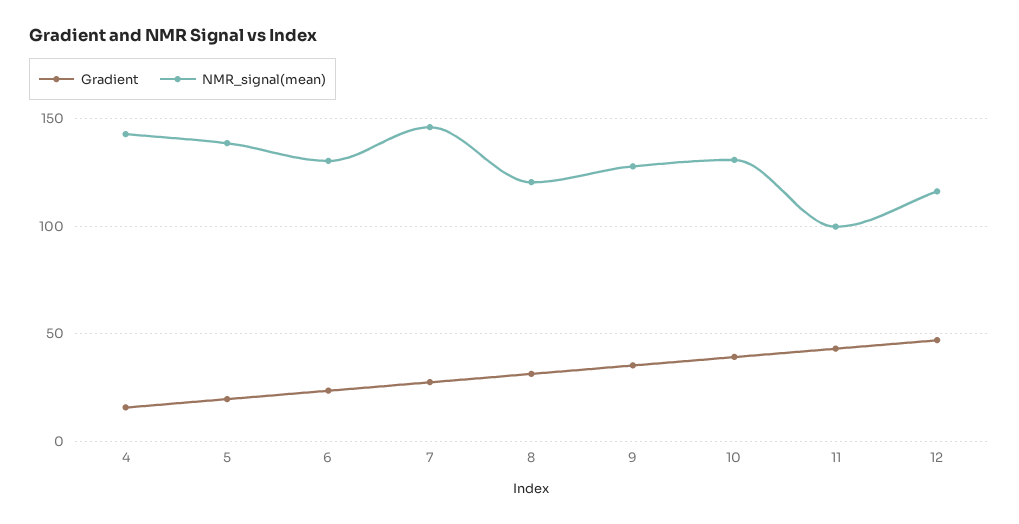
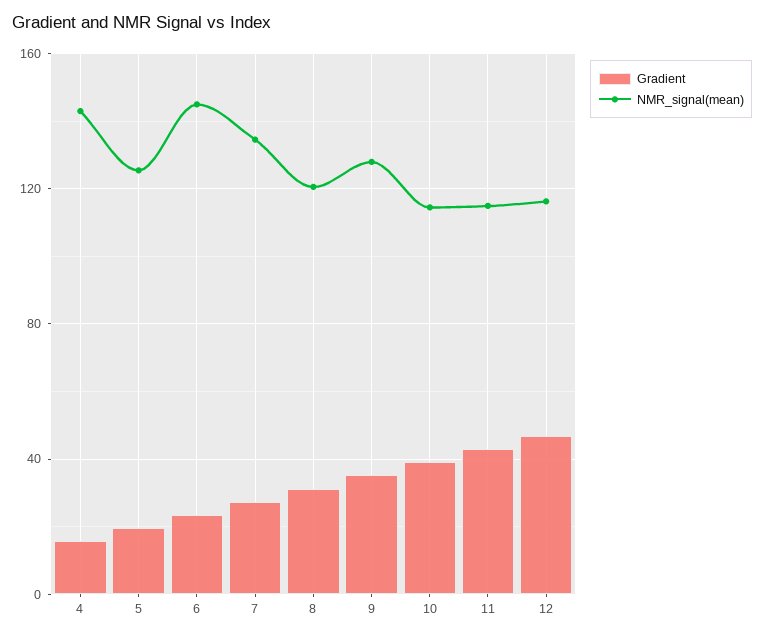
NMR_signal(mean), 5: 140 -> 125
NMR_signal(mean), 6: 130 -> 145
NMR_signal(mean), 7: 145 -> 135
NMR_signal(mean), 10: 130 -> 115
NMR_signal(mean), 11: 100 -> 115

